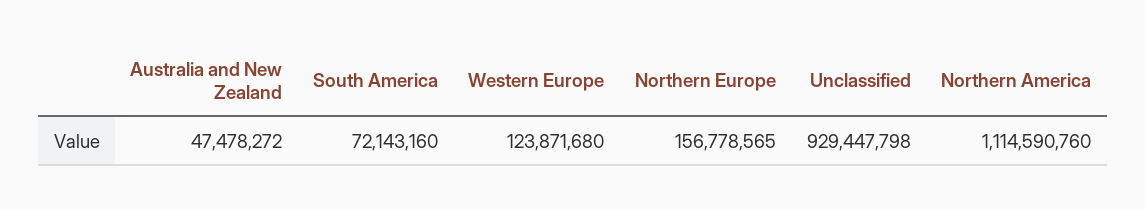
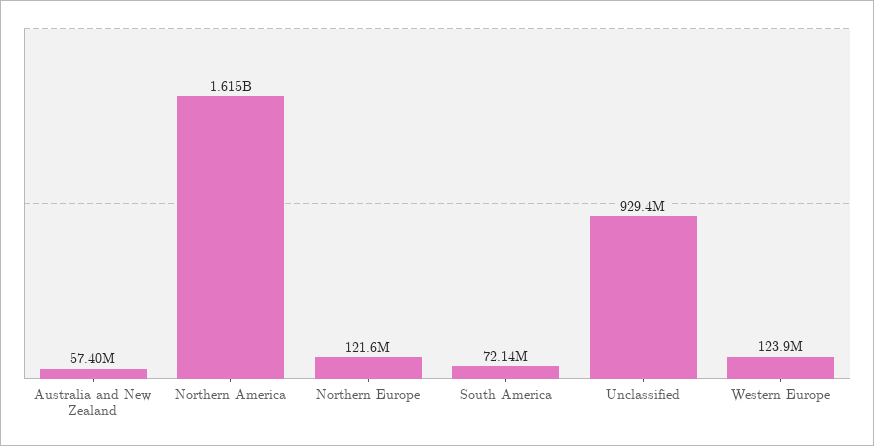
Australia and New Zealand: 47478272 -> 57400000
Northern Europe: 156778565 -> 121600000
Northern America: 1114590760 -> 1615000000

